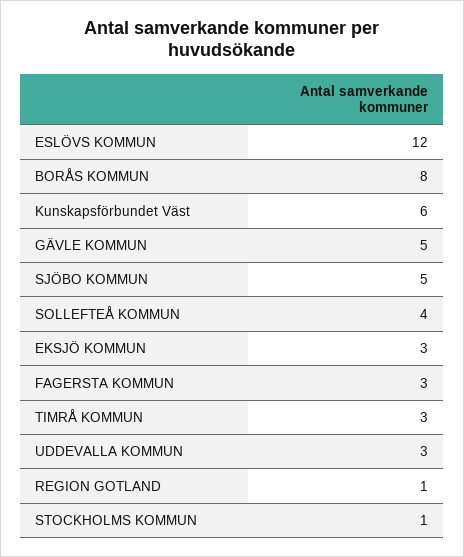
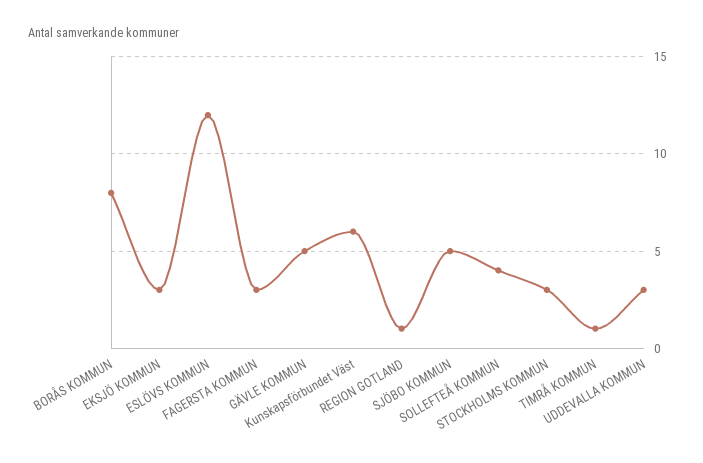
TIMRÅ KOMMUN: 3 -> 1
STOCKHOLMS KOMMUN: 1 -> 3

